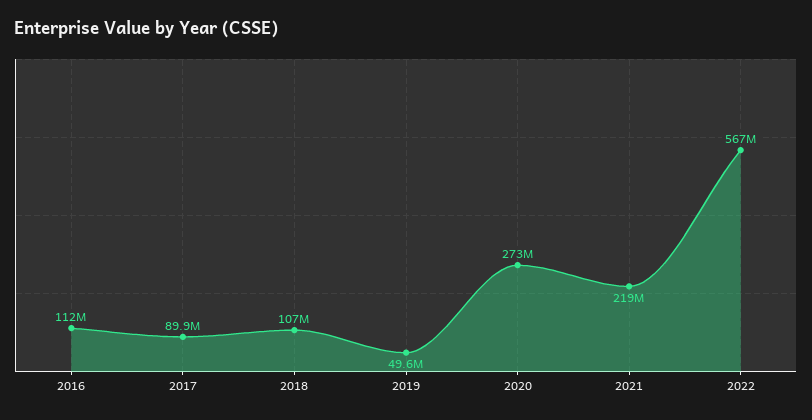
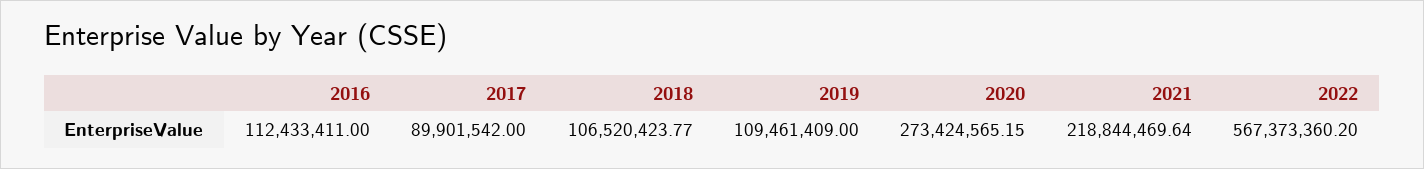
2019: 49600000 -> 109461409

